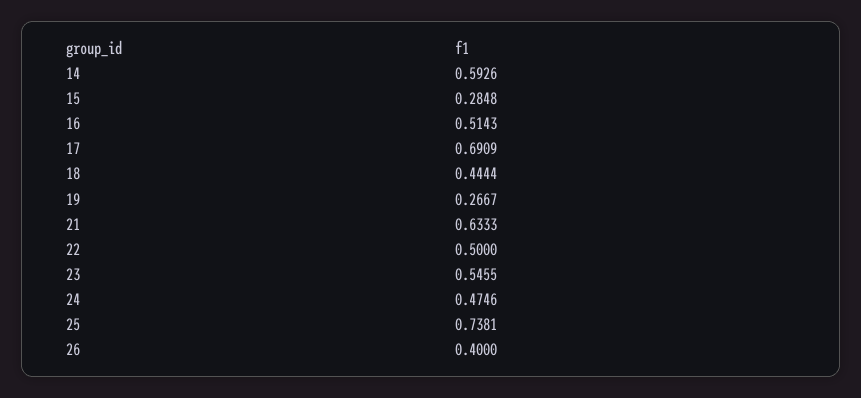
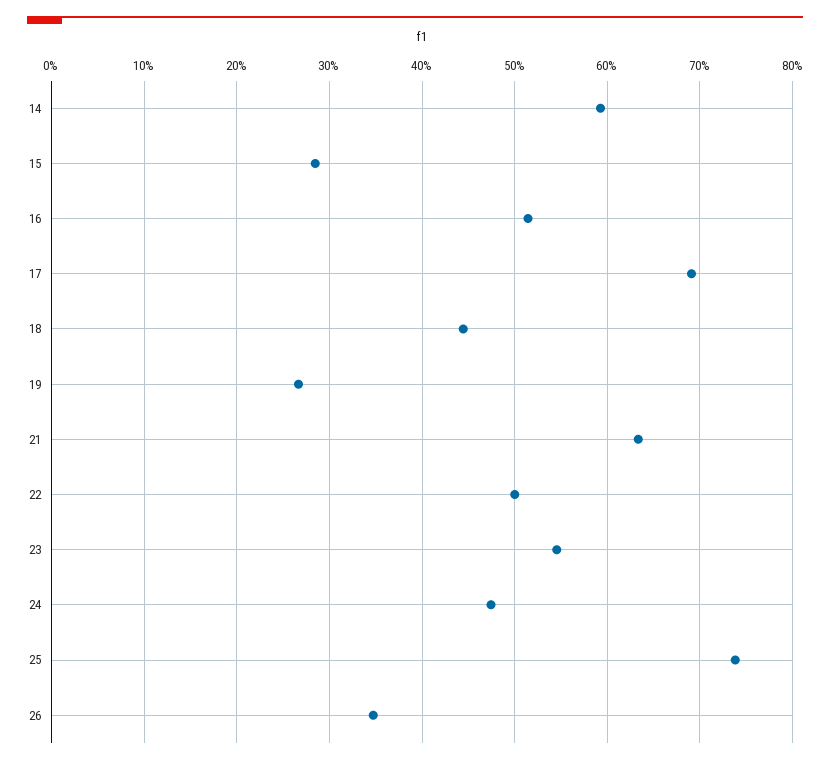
26: 0.4 -> 0.35

